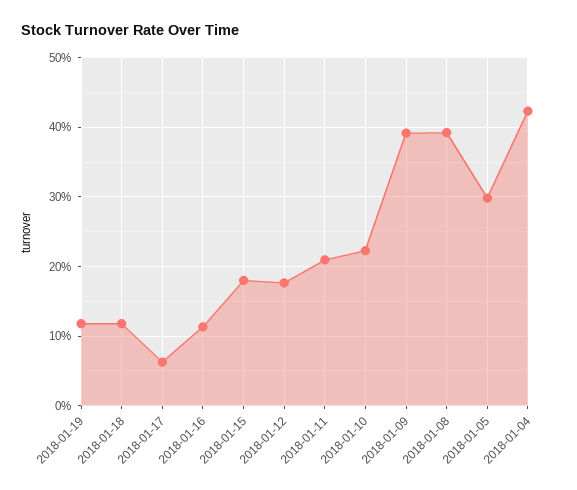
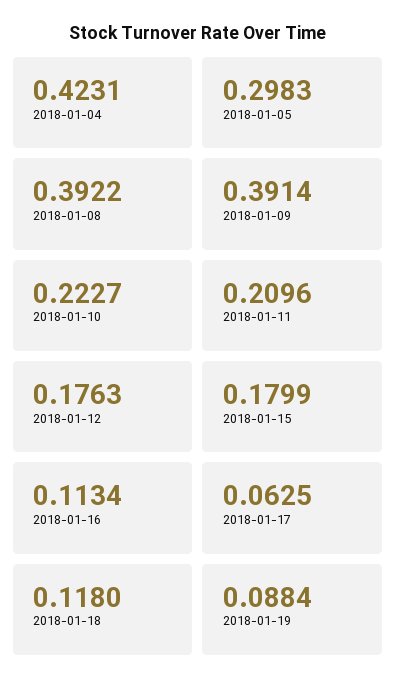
2018-01-19: 0.12 -> 0.0884

